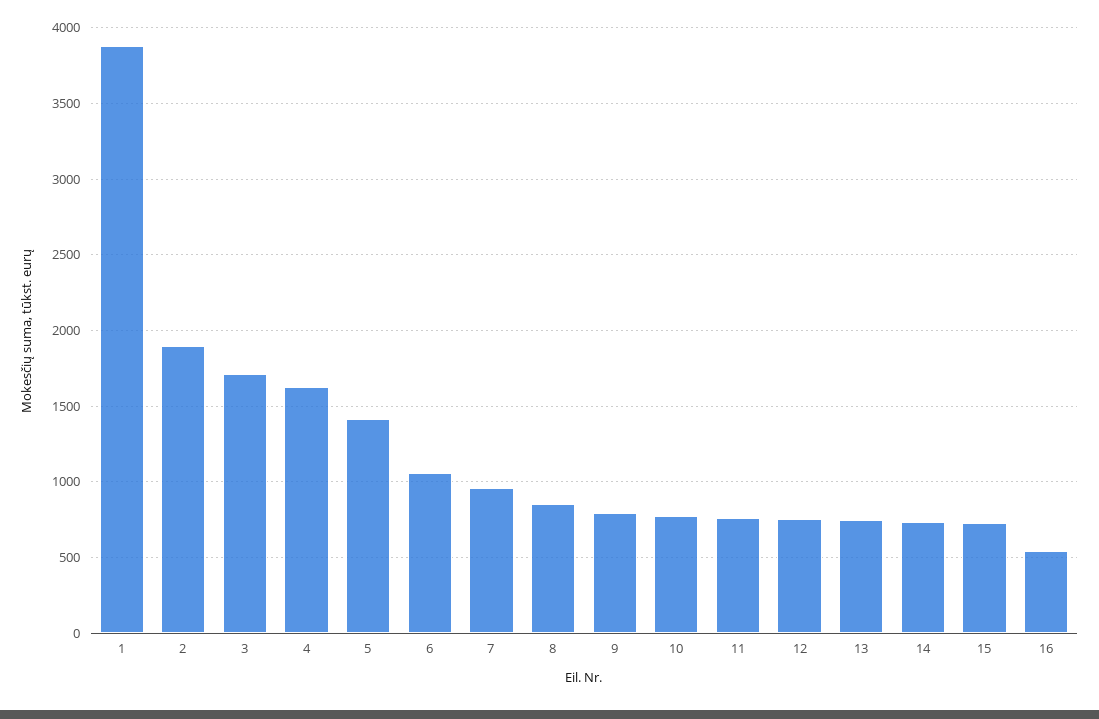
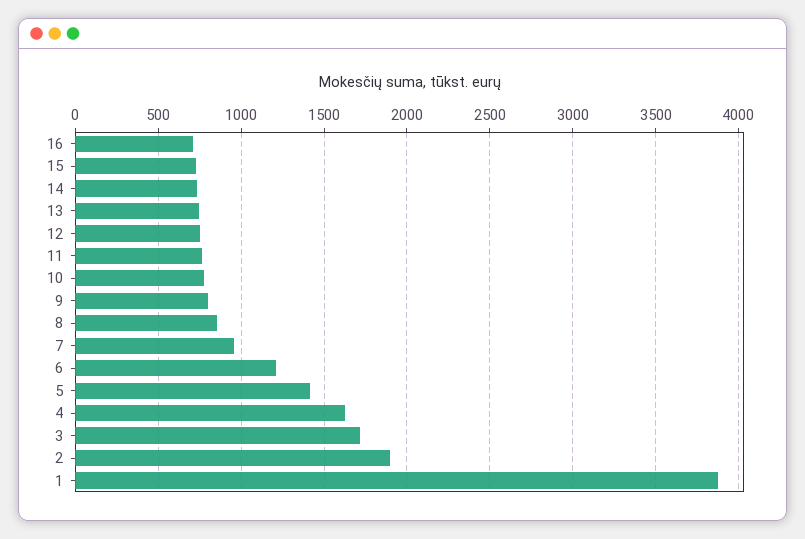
6: 1050 -> 1200
16: 550 -> 700

